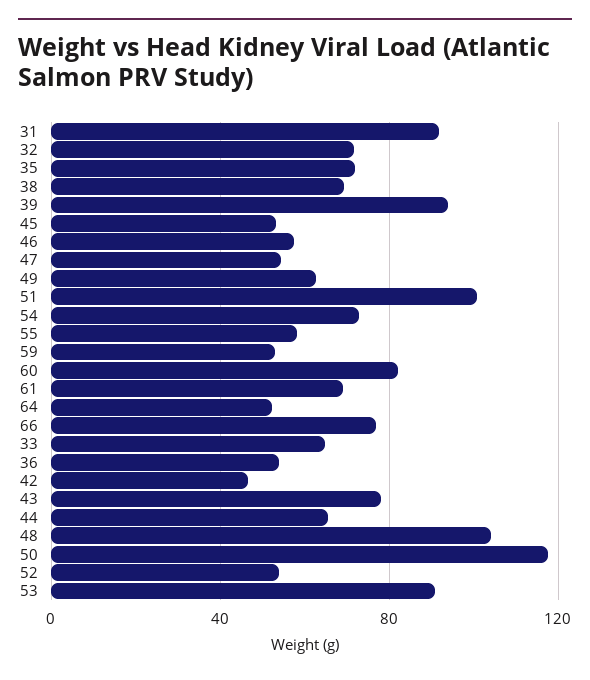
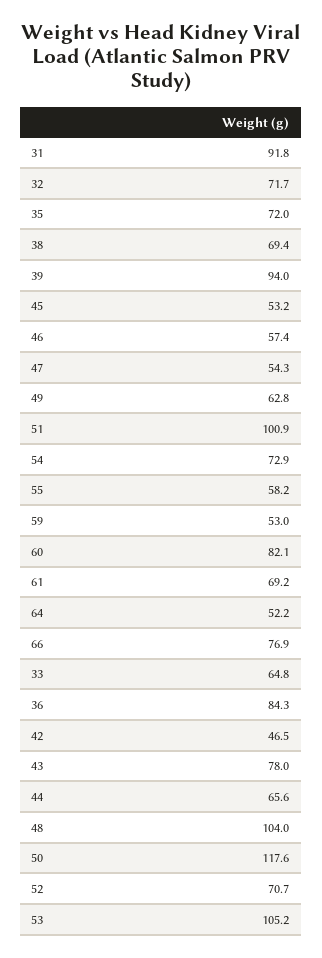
36: 55 -> 84.3
52: 55 -> 70.7
53: 90 -> 105.2

